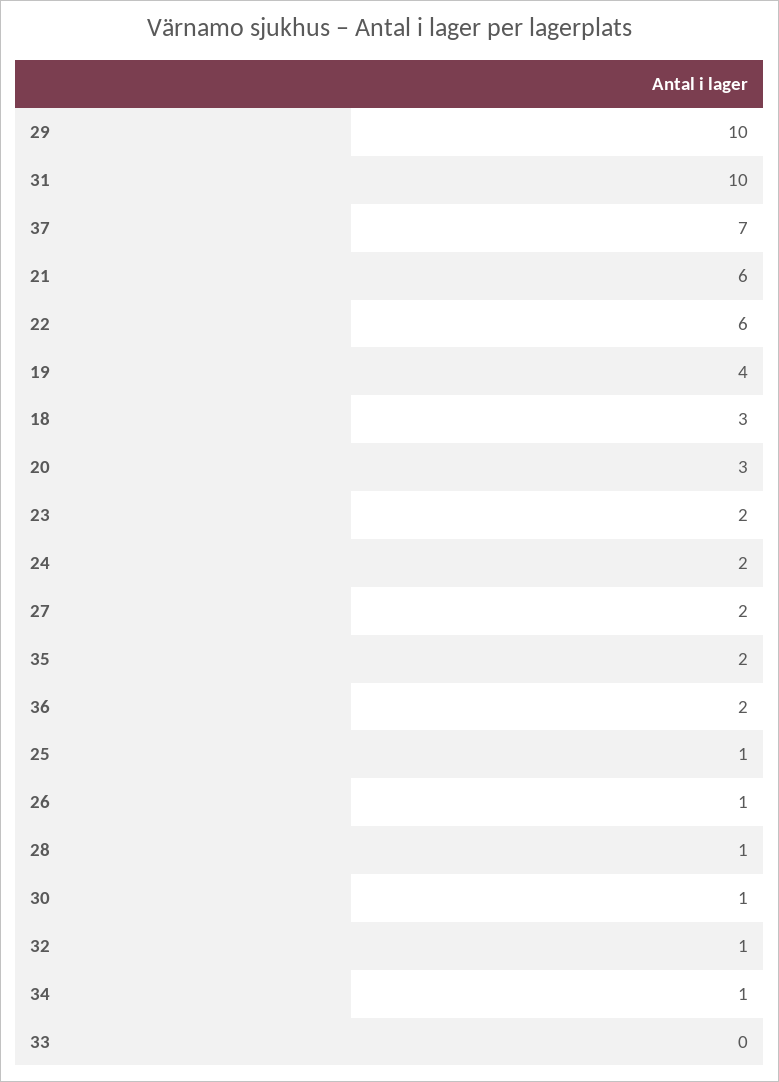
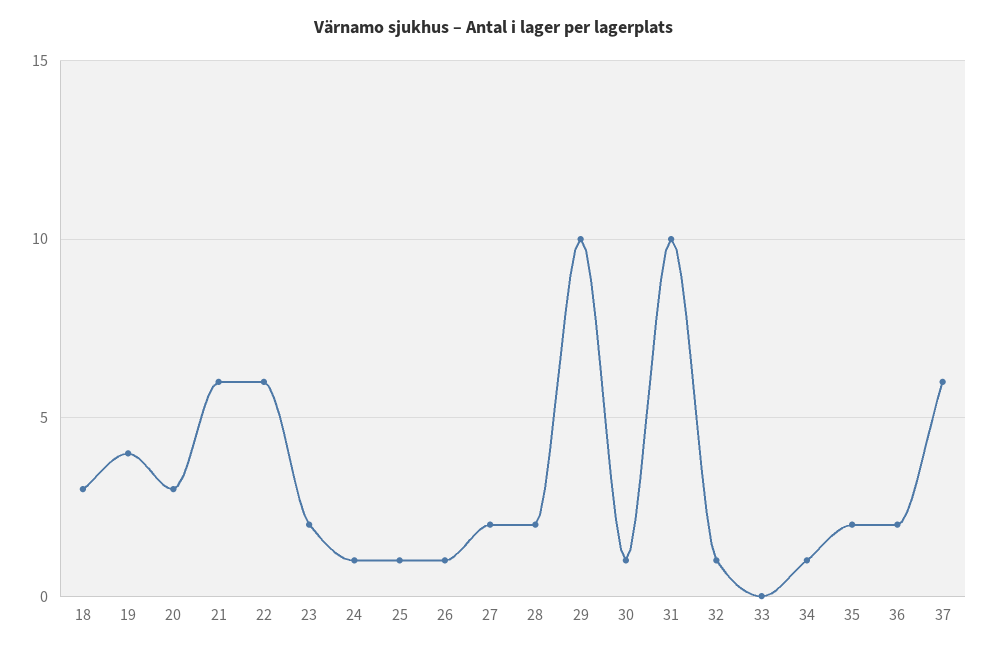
37: 7 -> 6
24: 2 -> 1
28: 1 -> 2

